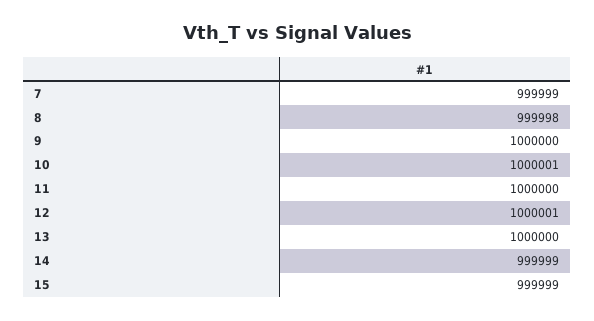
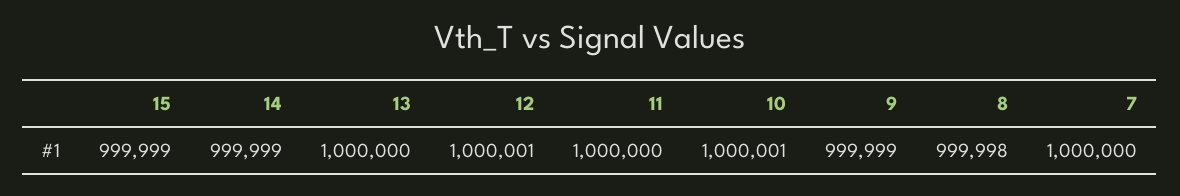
7: 999999 -> 1000000
9: 1000000 -> 999999

